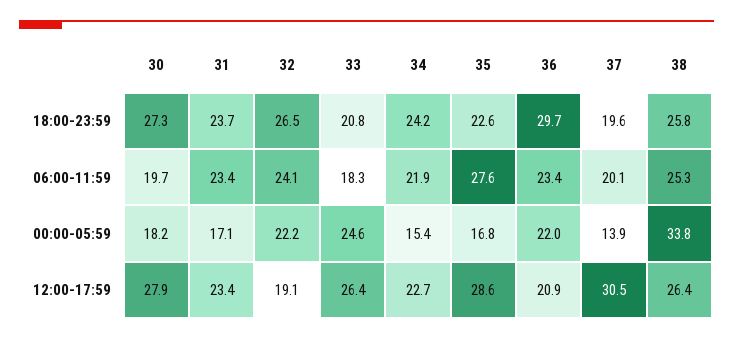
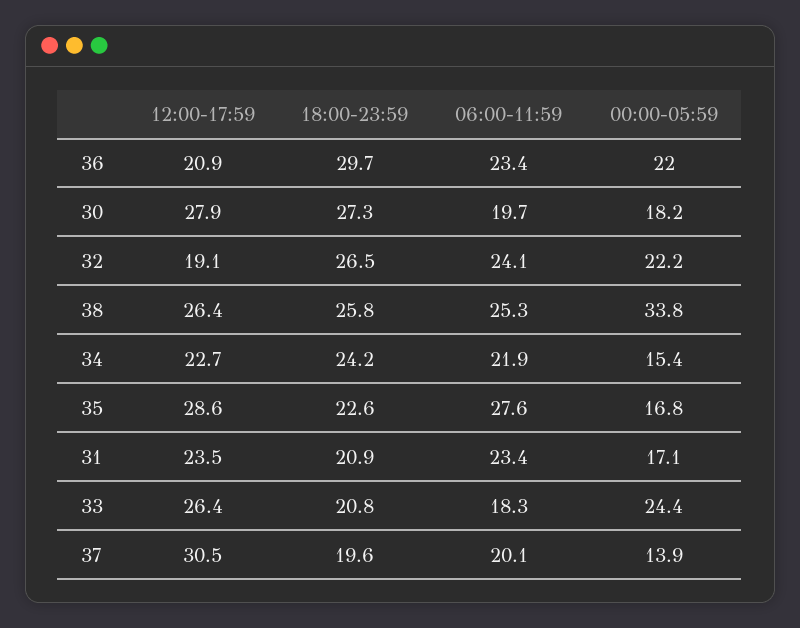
31, 18:00-23:59: 23.7 -> 20.9
33, 00:00-05:59: 24.6 -> 24.4
31, 12:00-17:59: 23.4 -> 23.5

